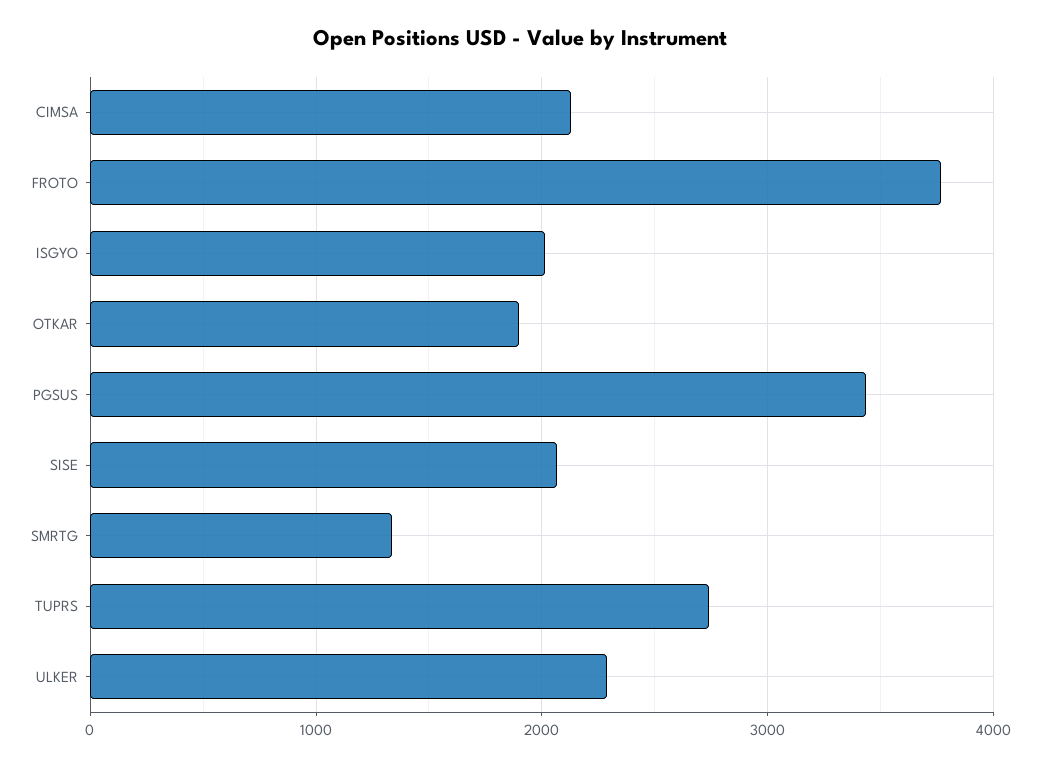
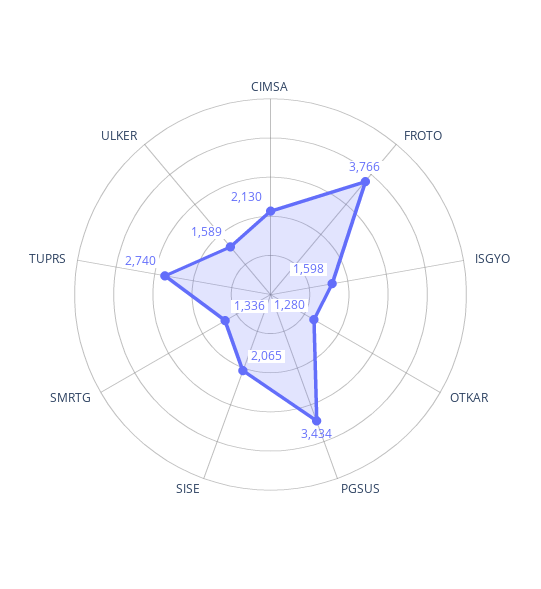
ISGYO: 2000 -> 1598
OTKAR: 1900 -> 1280
ULKER: 2300 -> 1589

